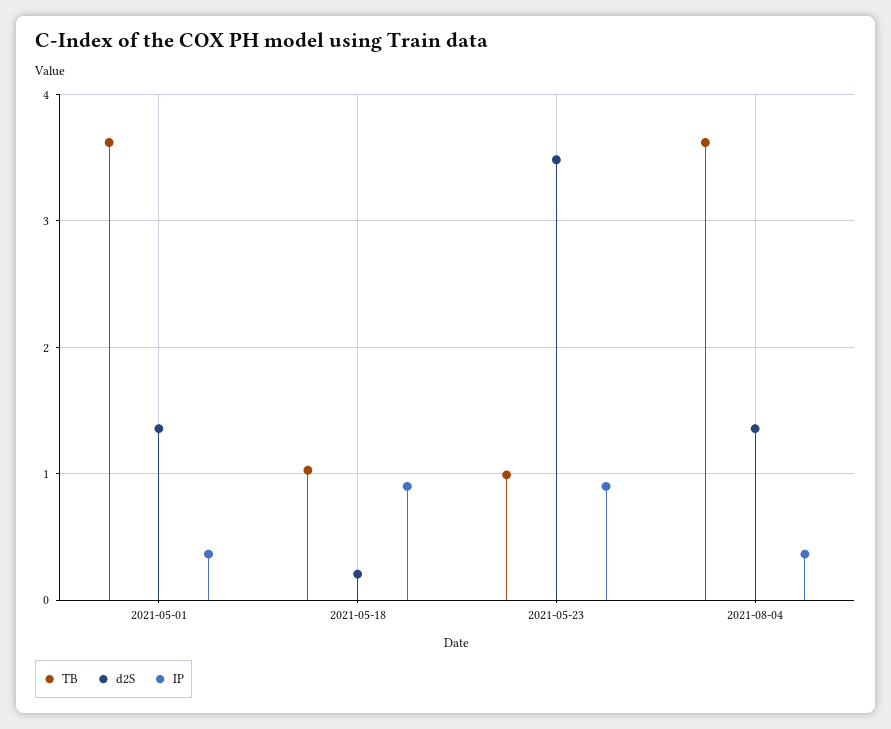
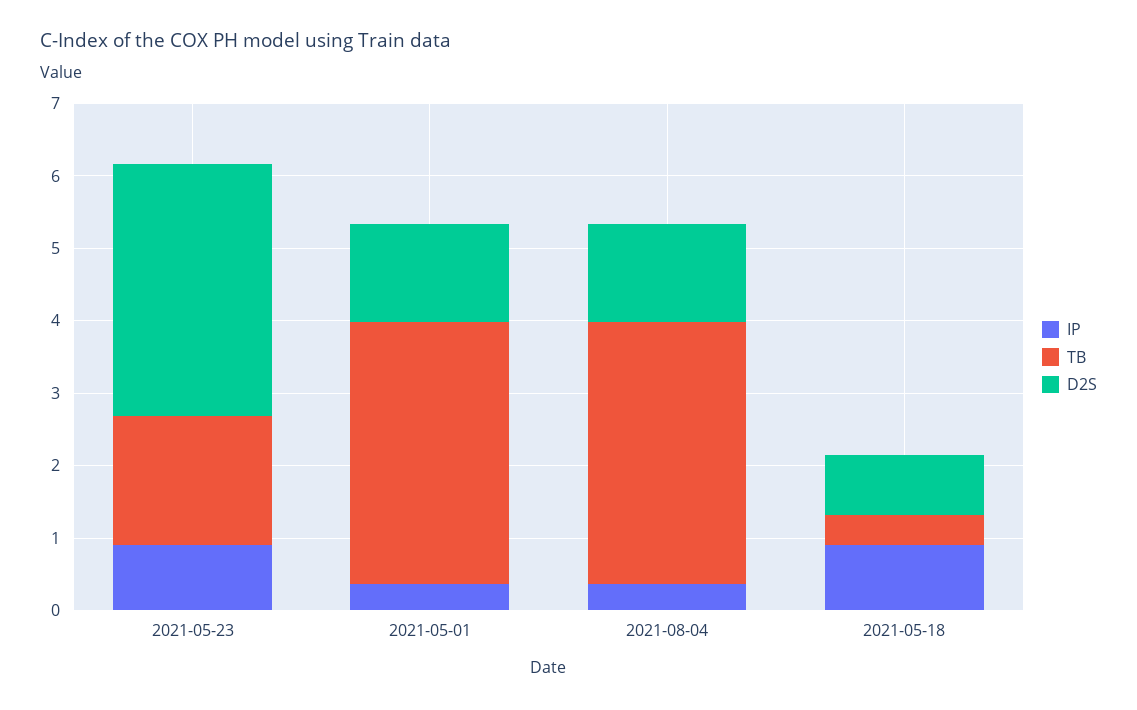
TB, 2021-05-18: 1 -> 0.4
d2S, 2021-05-18: 0.2 -> 0.8
TB, 2021-05-23: 1 -> 1.8

